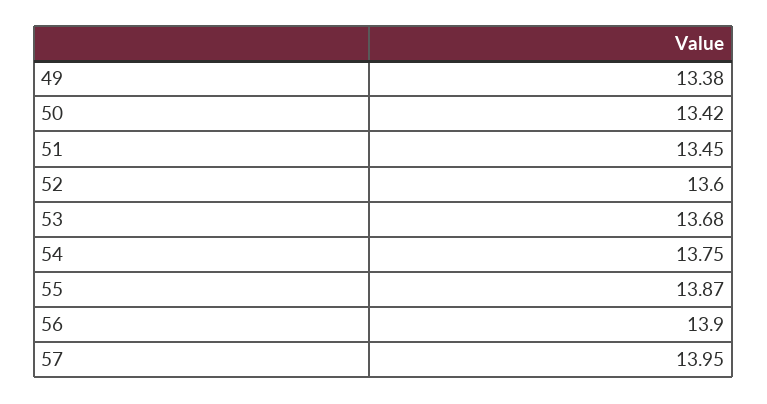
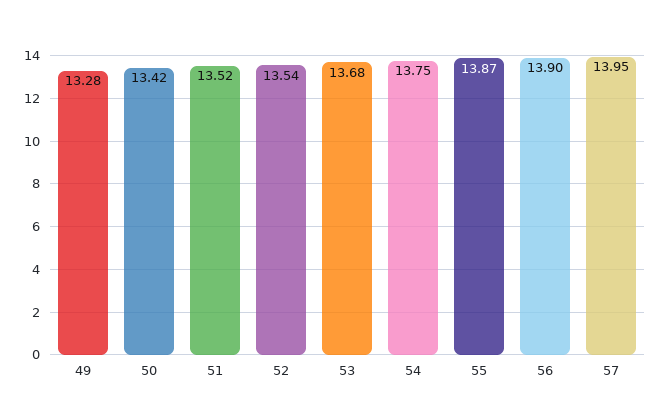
49: 13.38 -> 13.28
51: 13.45 -> 13.52
52: 13.6 -> 13.54

